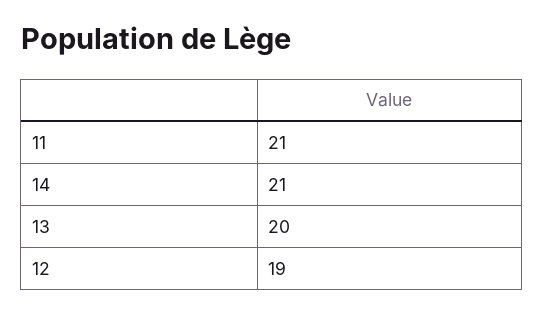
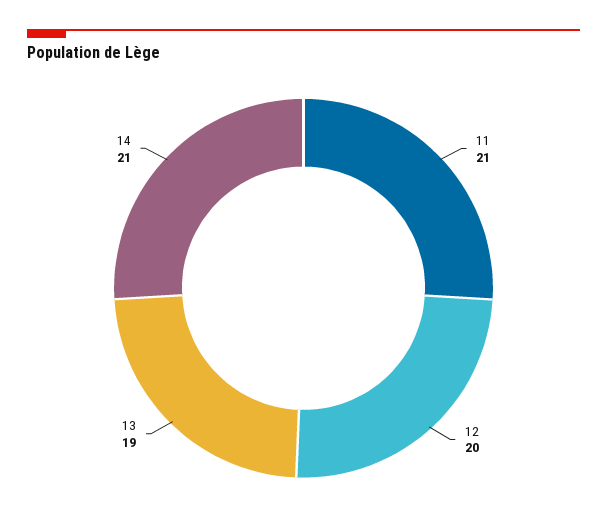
13: 20 -> 19
12: 19 -> 20

